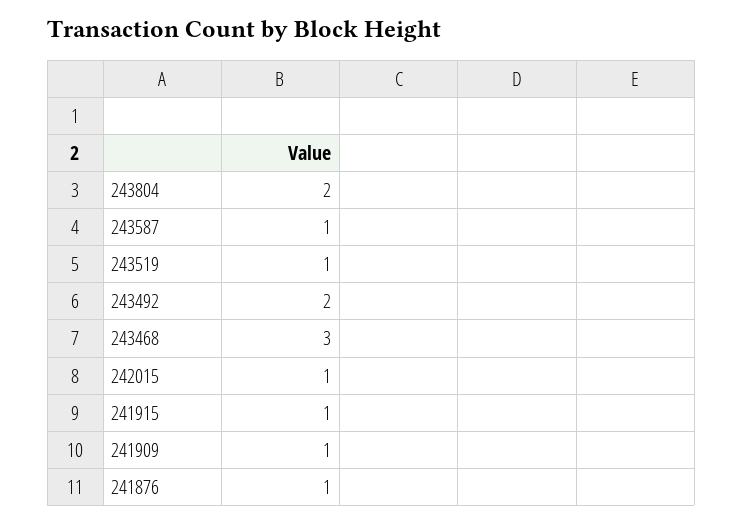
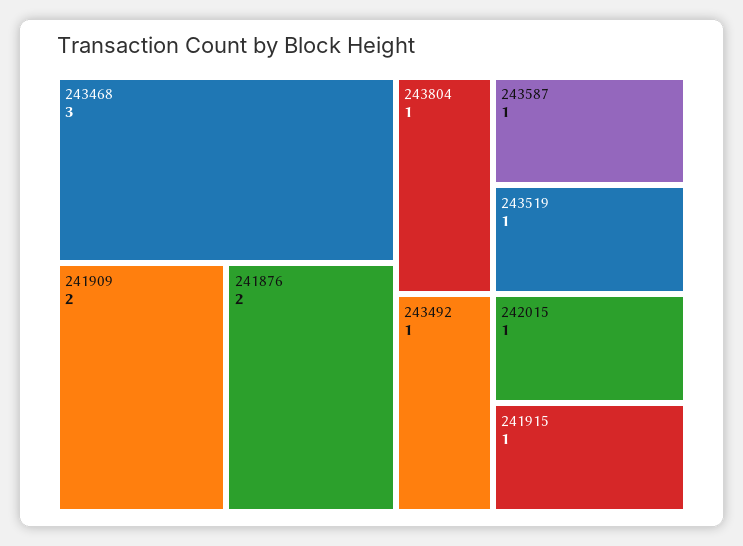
243804: 2 -> 1
243492: 2 -> 1
241909: 1 -> 2
241876: 1 -> 2

